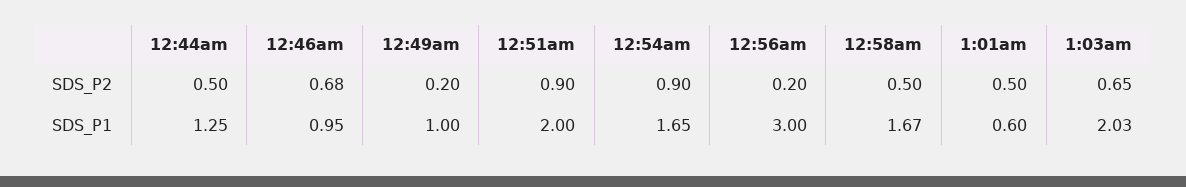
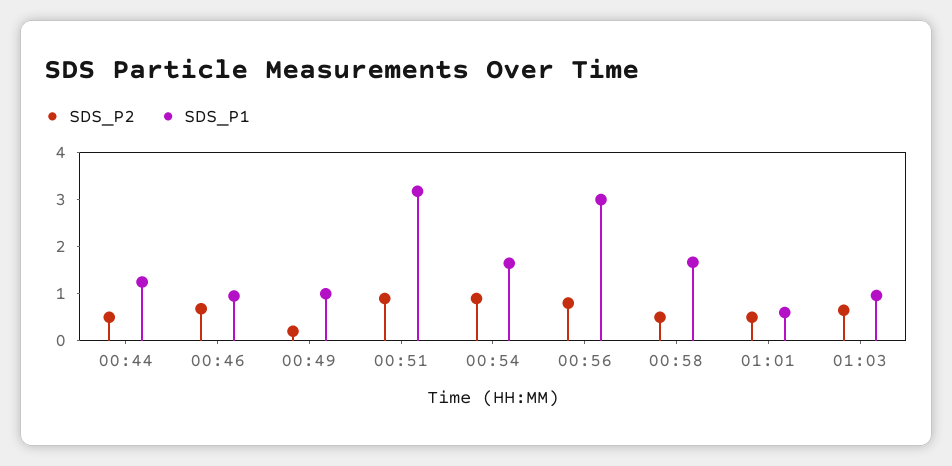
SDS_P2, 12:56am: 0.2 -> 0.8
SDS_P1, 12:51am: 2 -> 3.2
SDS_P1, 1:03am: 2.03 -> 1

